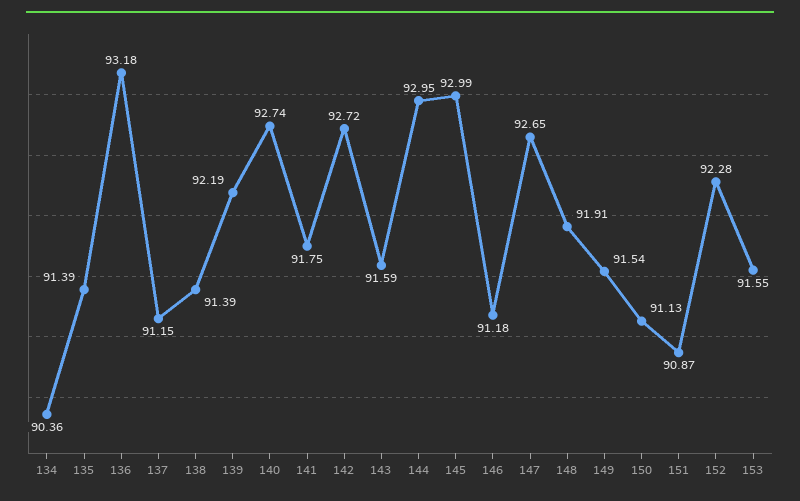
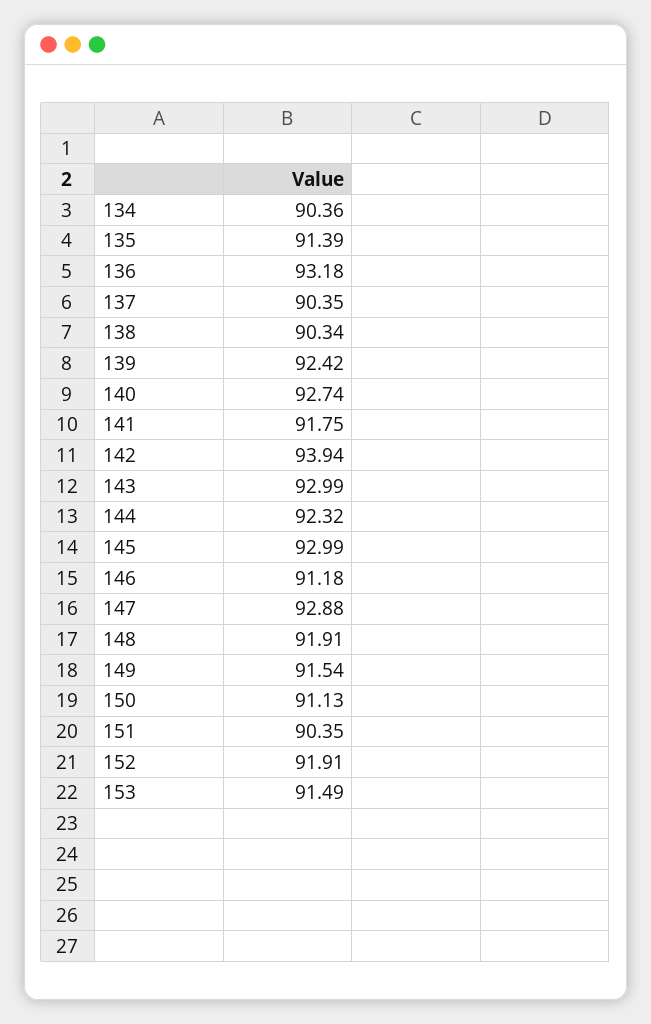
137: 91.15 -> 90.35
138: 91.39 -> 90.34
139: 92.19 -> 92.42
142: 92.72 -> 93.94
143: 91.59 -> 92.99
144: 92.95 -> 92.32
147: 92.65 -> 92.88
151: 90.87 -> 90.35
152: 92.28 -> 91.91
153: 91.55 -> 91.49

